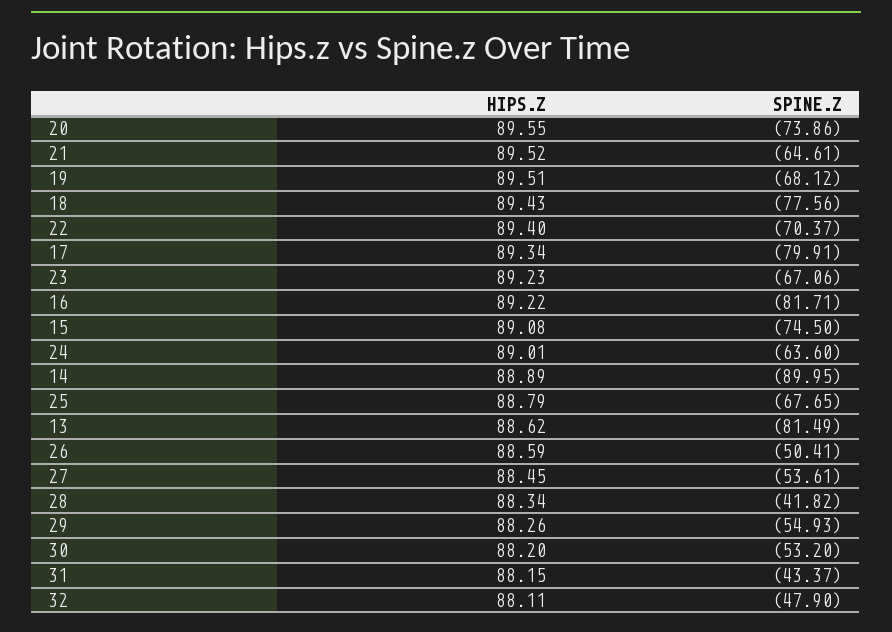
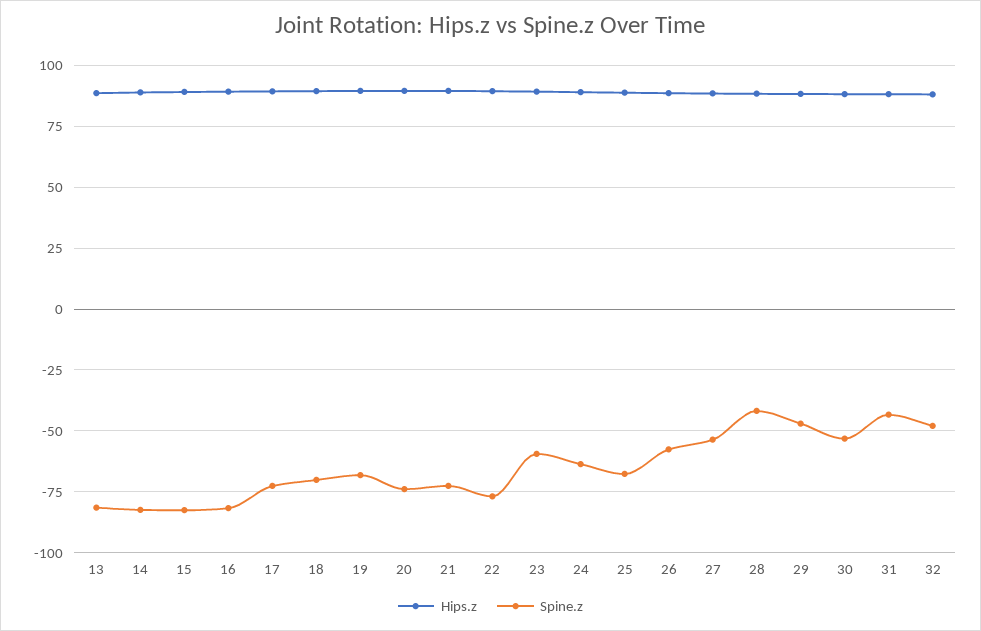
SPINE.Z, 21: -64.61 -> -72.5
SPINE.Z, 18: -77.56 -> -70
SPINE.Z, 22: -70.37 -> -77.5
SPINE.Z, 17: -79.91 -> -72.5
SPINE.Z, 23: -67.06 -> -60
SPINE.Z, 15: -74.5 -> -82.5
SPINE.Z, 14: -89.95 -> -82.5
SPINE.Z, 26: -50.41 -> -57.5
SPINE.Z, 29: -54.93 -> -47.5

